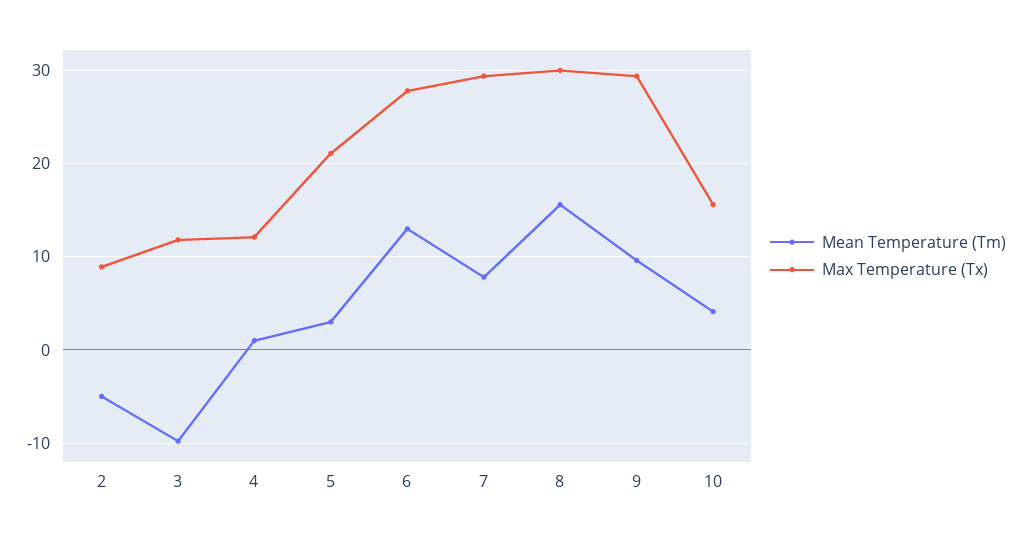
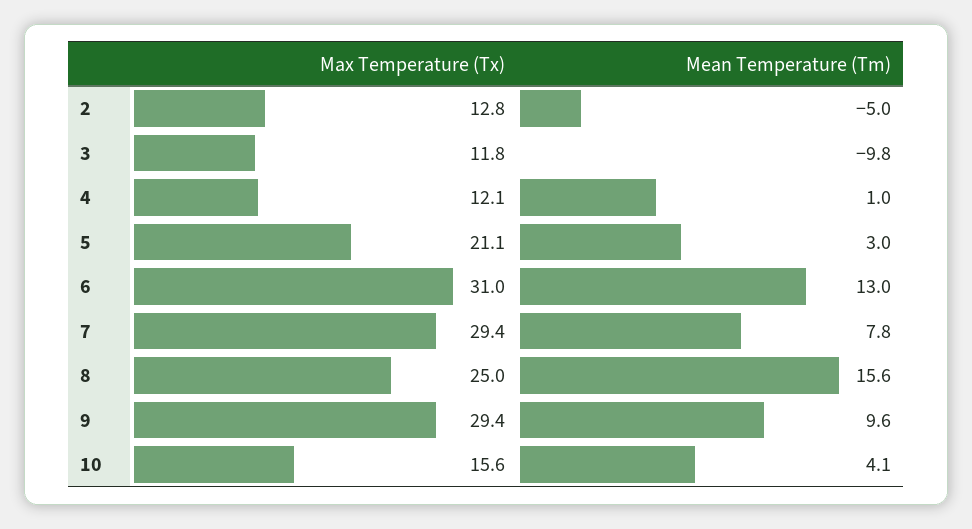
Max Temperature (Tx), 2: 9 -> 12.8
Max Temperature (Tx), 6: 28 -> 31
Max Temperature (Tx), 8: 30 -> 25

